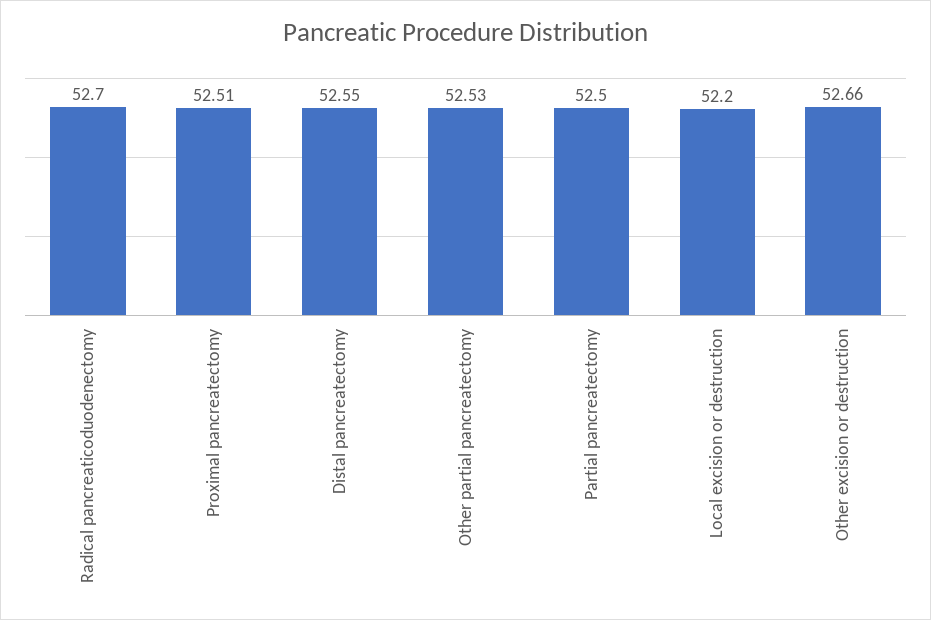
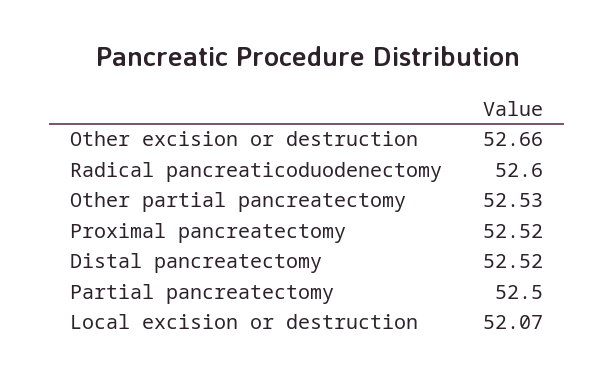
Radical pancreaticoduodenectomy: 52.7 -> 52.6
Proximal pancreatectomy: 52.51 -> 52.52
Distal pancreatectomy: 52.55 -> 52.52
Local excision or destruction: 52.2 -> 52.07

